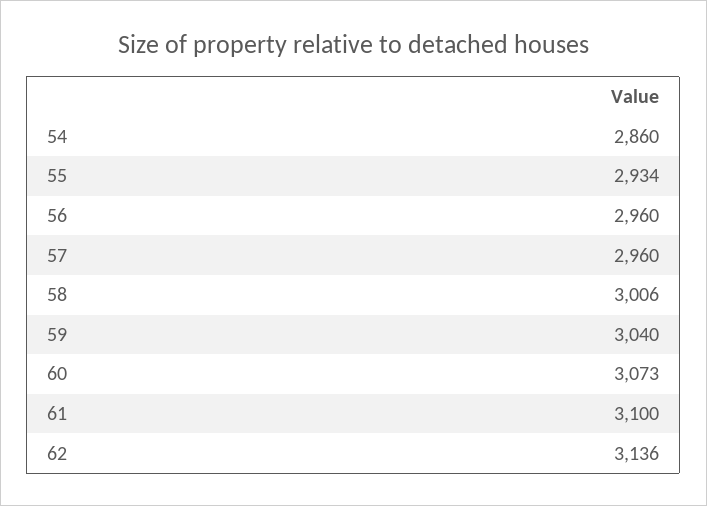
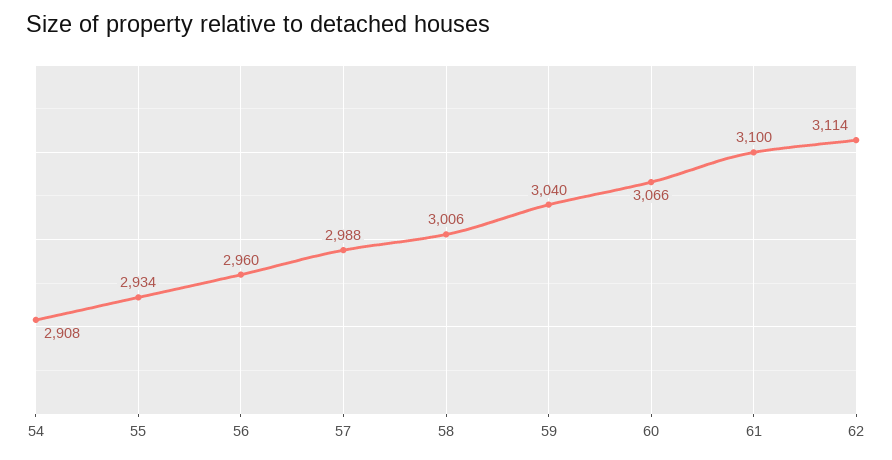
54: 2860 -> 2908
57: 2960 -> 2988
60: 3073 -> 3066
62: 3136 -> 3114

